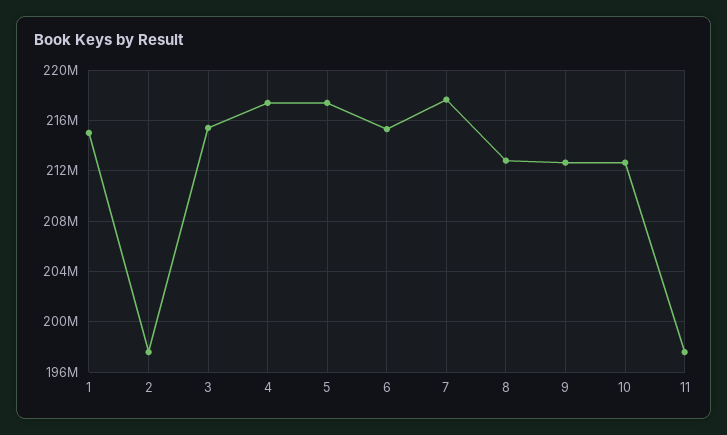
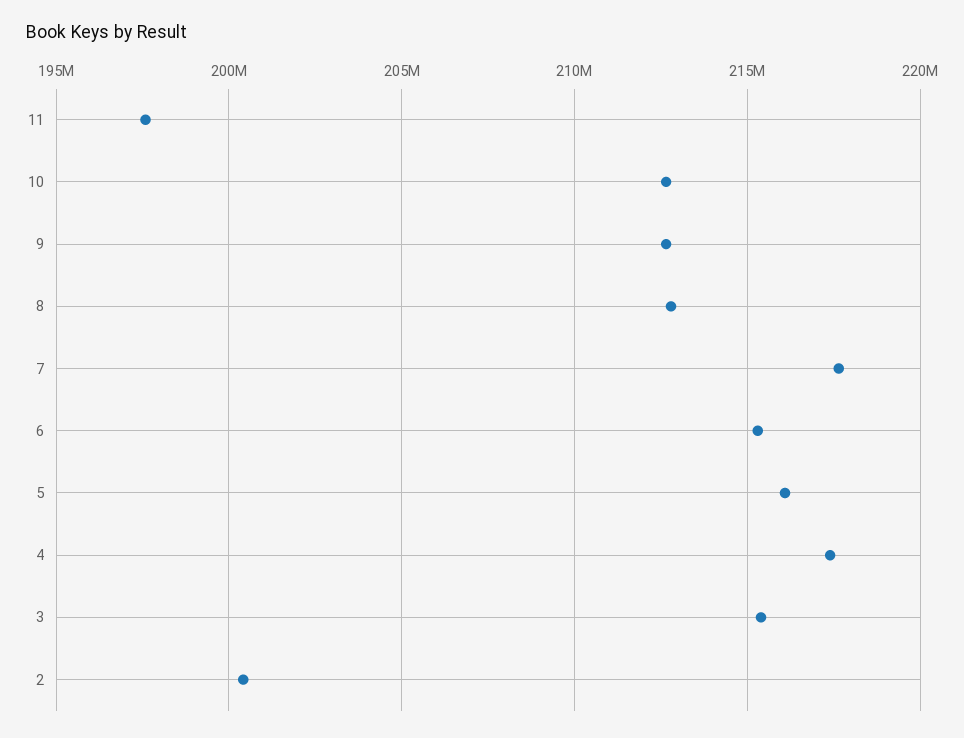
1: 215000000 -> none
2: 197500000 -> 200500000
5: 217500000 -> 216000000

